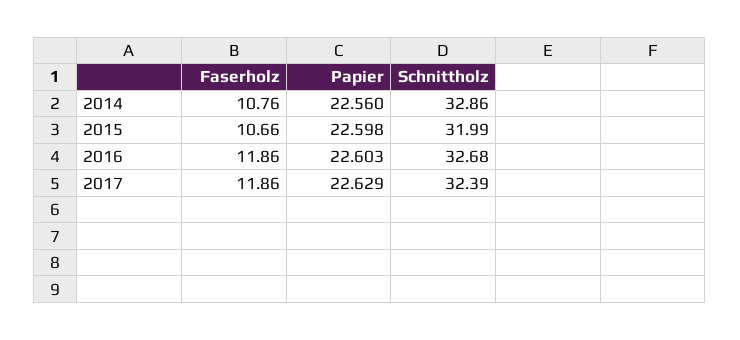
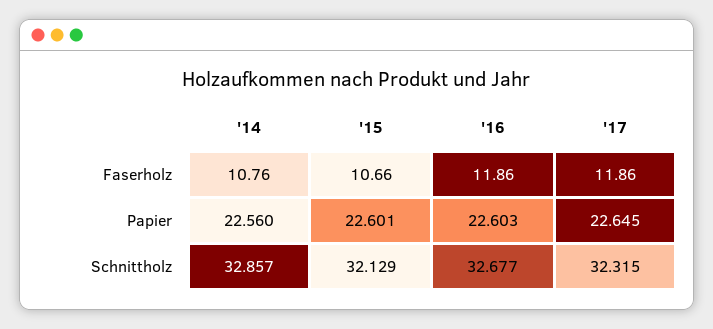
Papier, 2015: 22.598 -> 22.601
Schnittholz, 2015: 31.99 -> 32.129
Papier, 2017: 22.629 -> 22.645
Schnittholz, 2017: 32.39 -> 32.315

